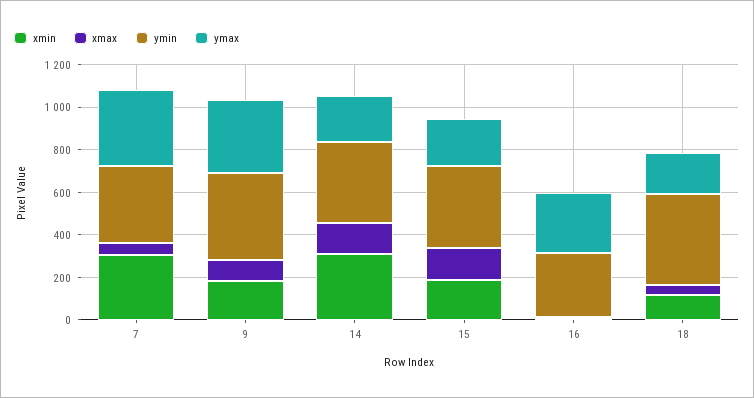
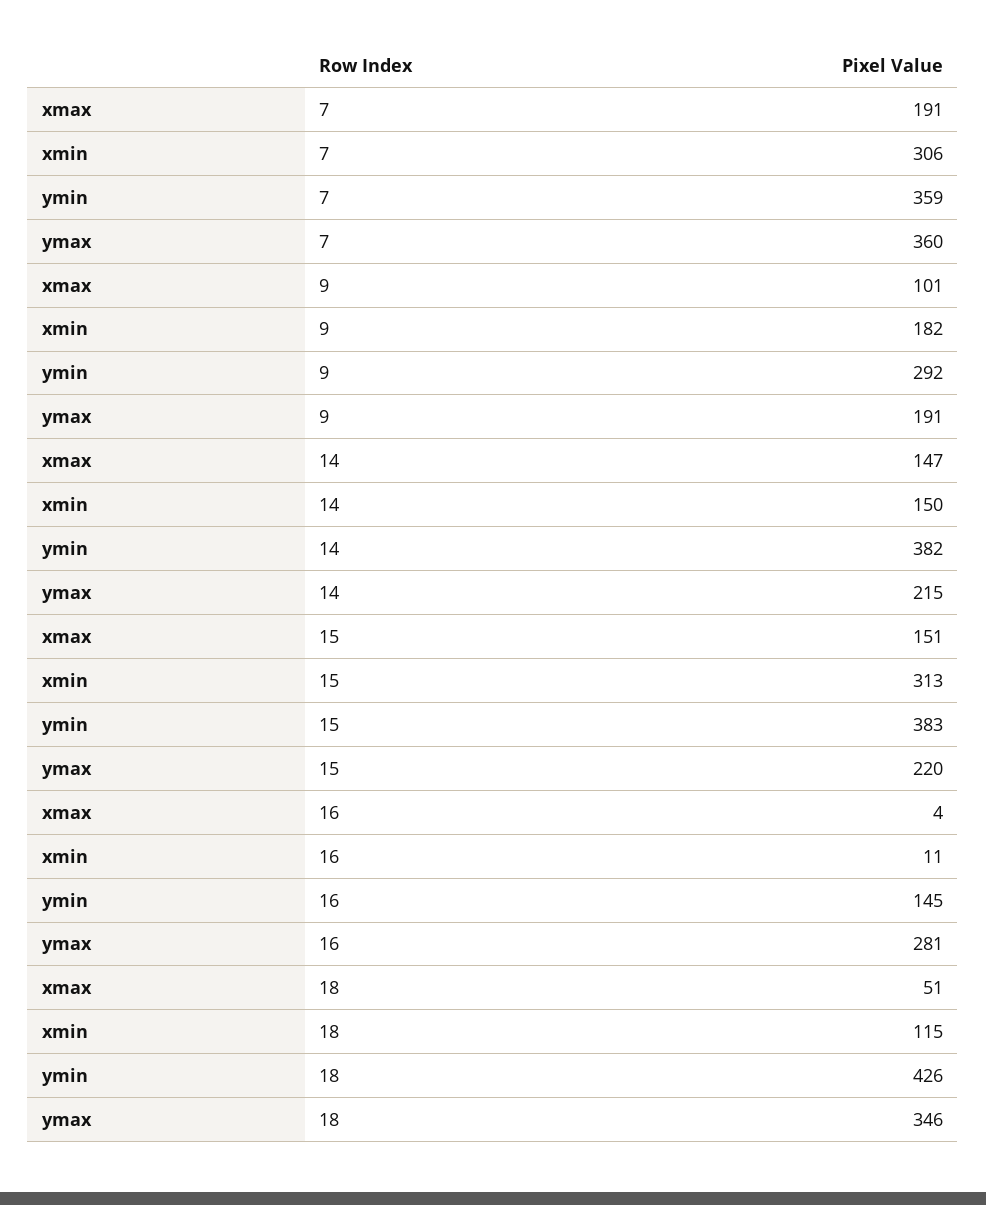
xmax, 7: 50 -> 191
ymin, 9: 400 -> 292
ymax, 9: 350 -> 191
xmin, 14: 300 -> 150
xmin, 15: 200 -> 313
ymin, 16: 300 -> 145
ymax, 18: 200 -> 346

